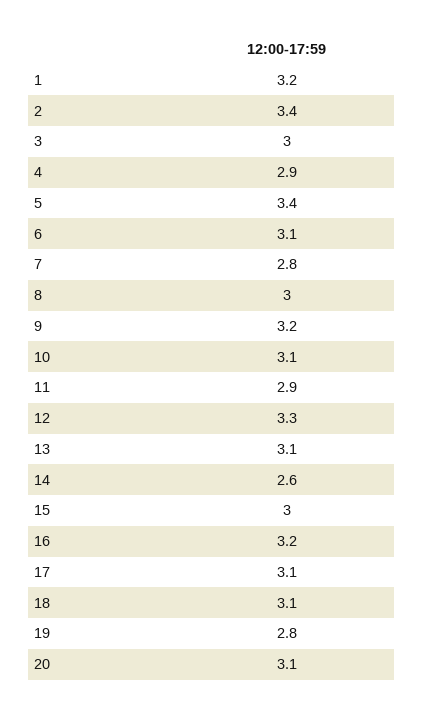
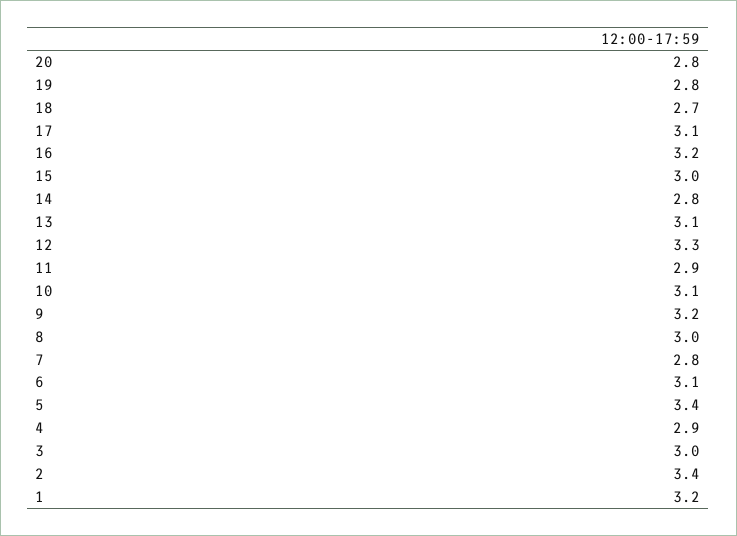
14: 2.6 -> 2.8
18: 3.1 -> 2.7
20: 3.1 -> 2.8

